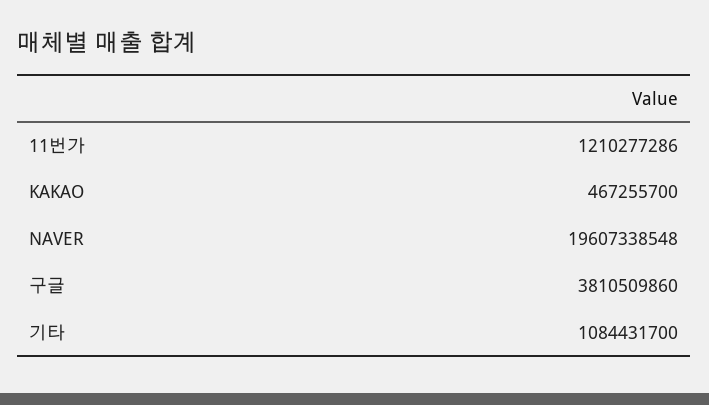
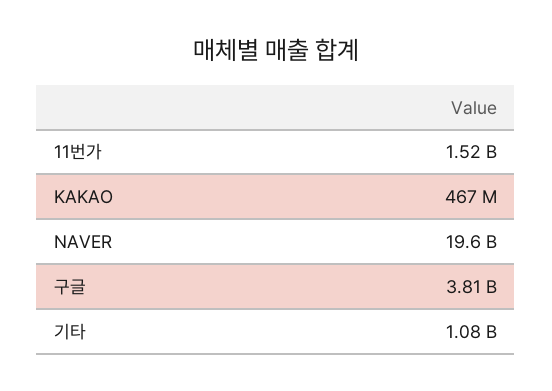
11번가: 1210277286 -> 1520000000

